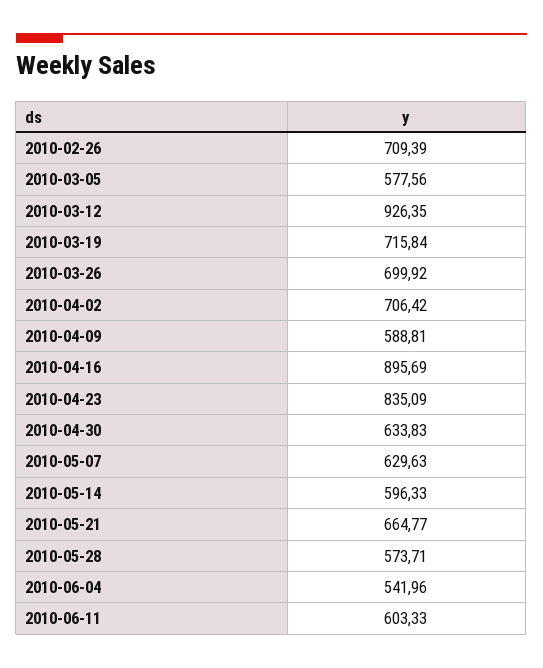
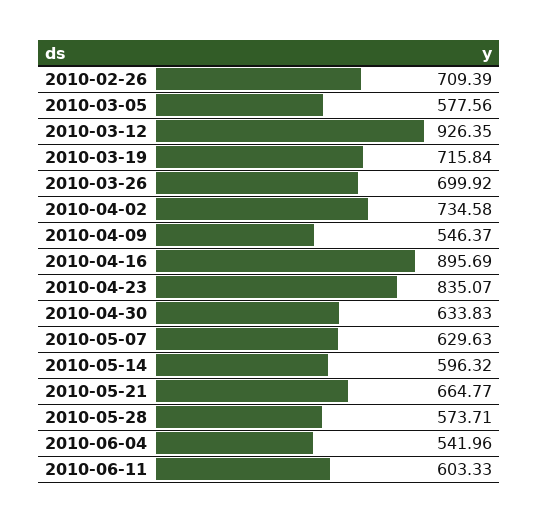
2010-04-02: 706.42 -> 734.58
2010-04-09: 588.81 -> 546.37
2010-04-23: 835.09 -> 835.07
2010-05-14: 596.33 -> 596.32

